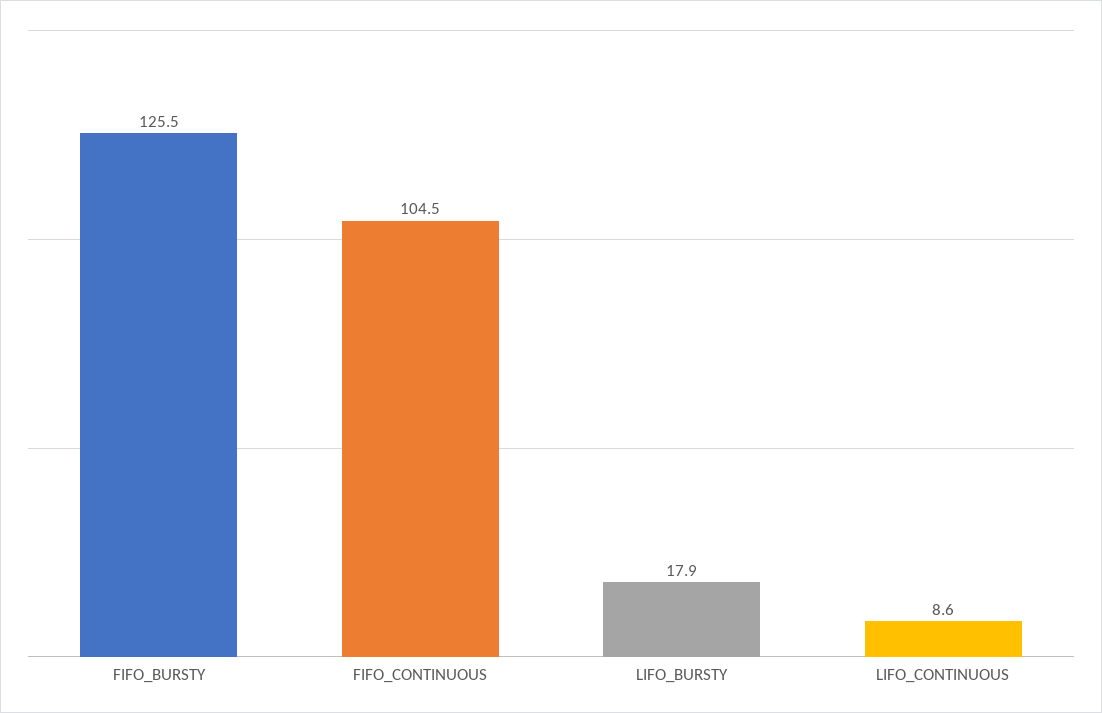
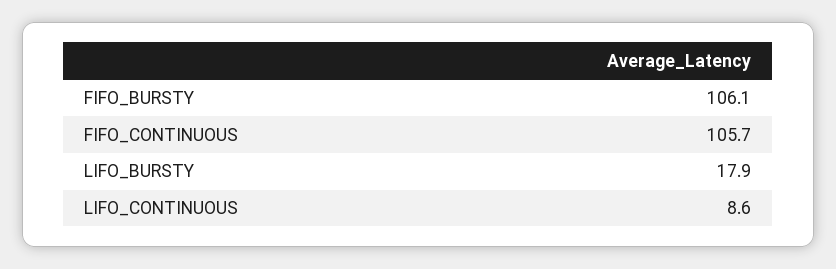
FIFO_BURSTY: 125.5 -> 106.1
FIFO_CONTINUOUS: 104.5 -> 105.7

